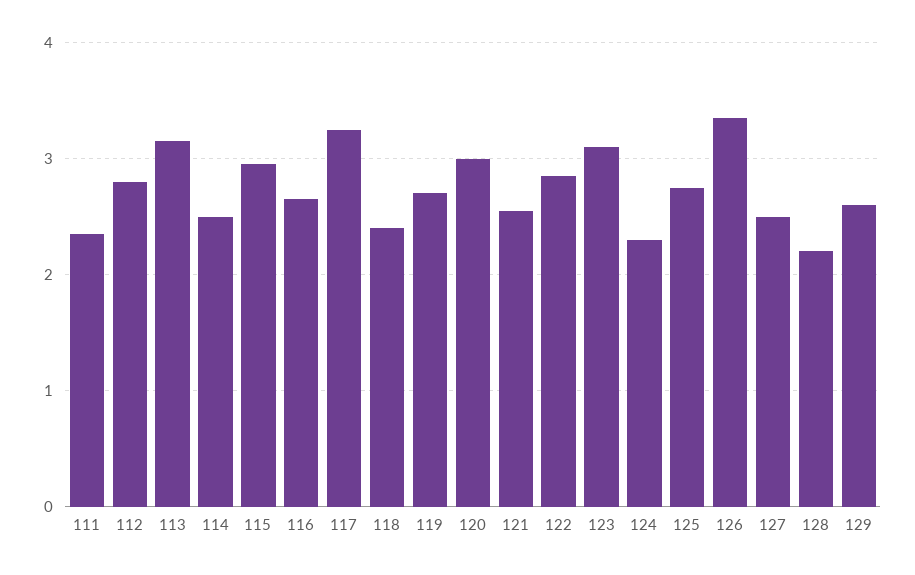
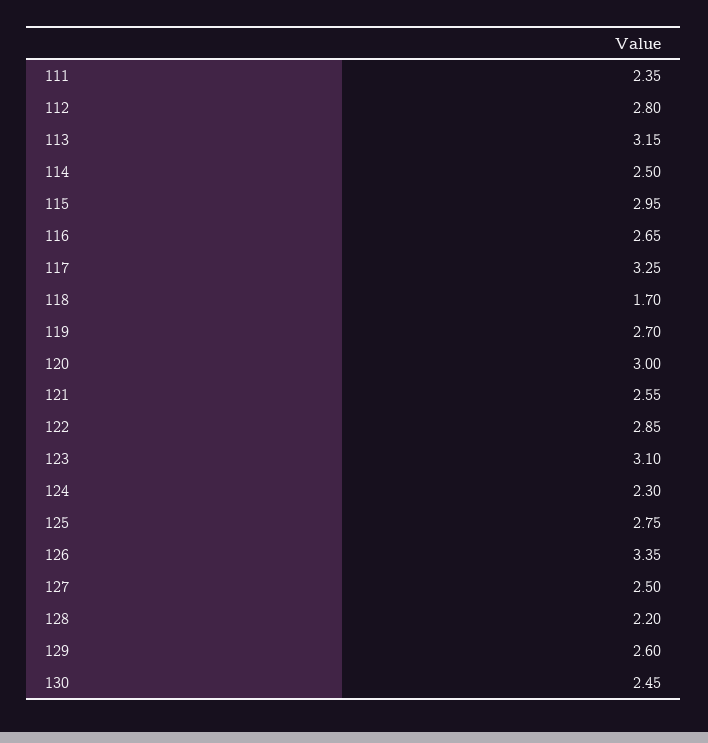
118: 2.4 -> 1.7
130: none -> 2.45

